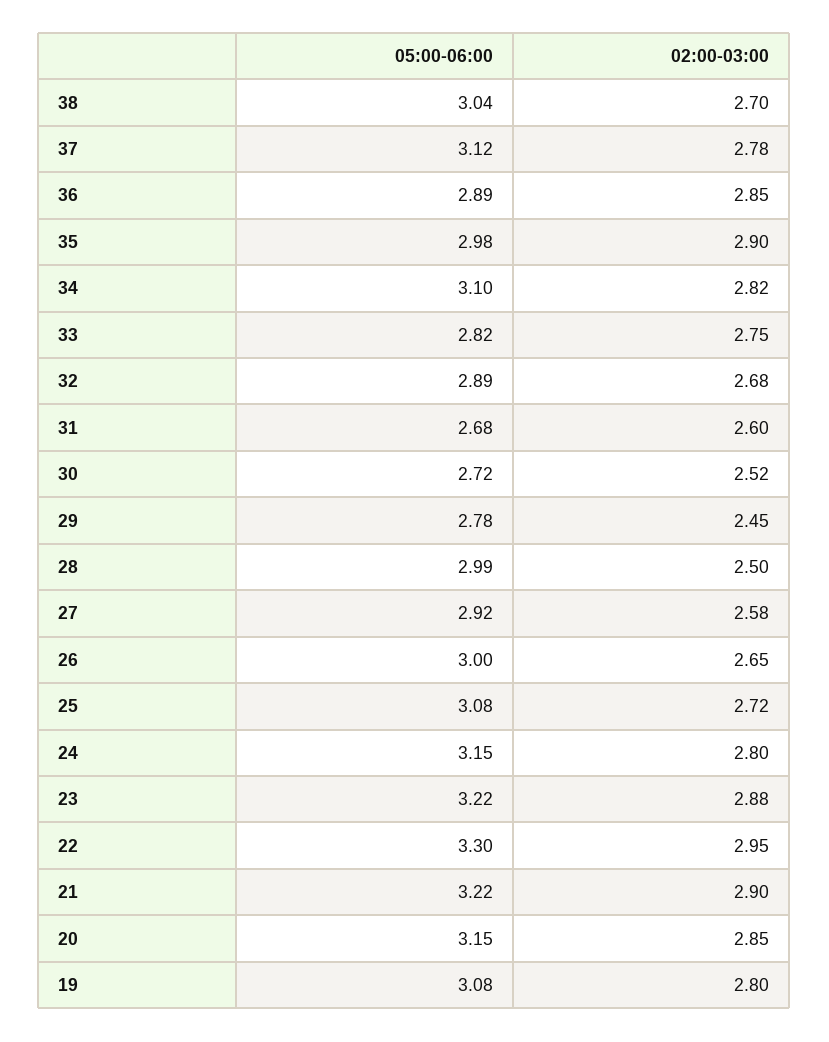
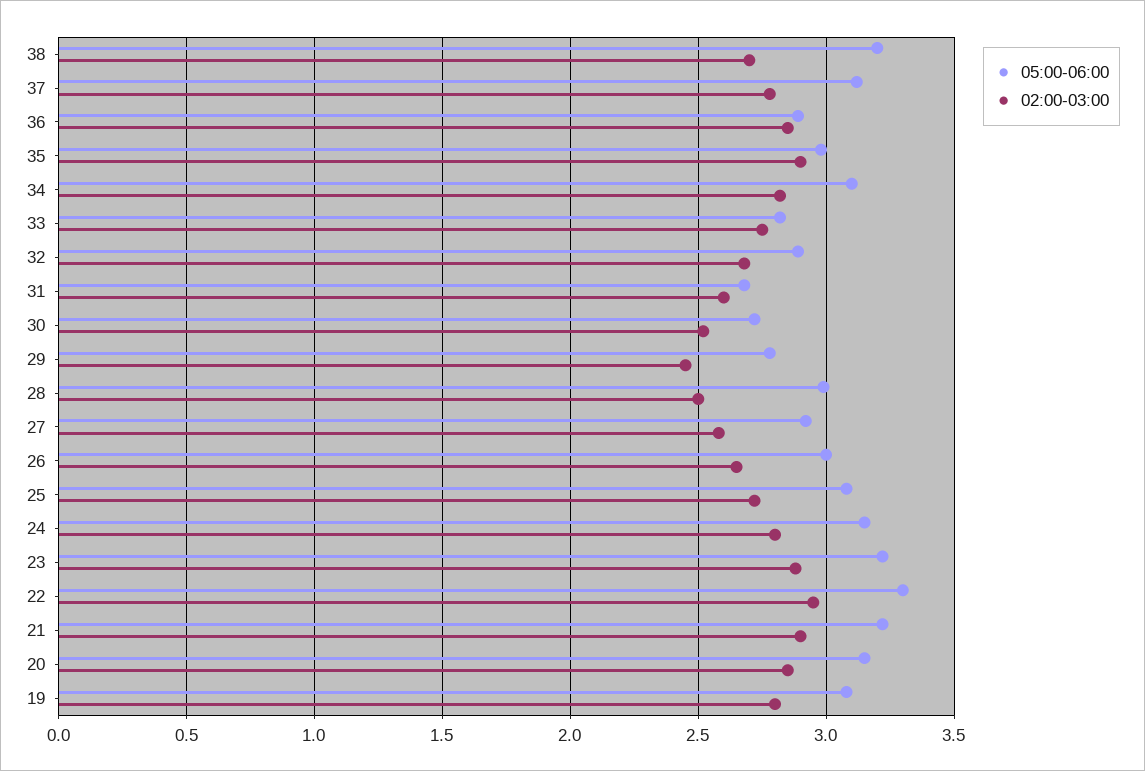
05:00-06:00, 38: 3.04 -> 3.2

